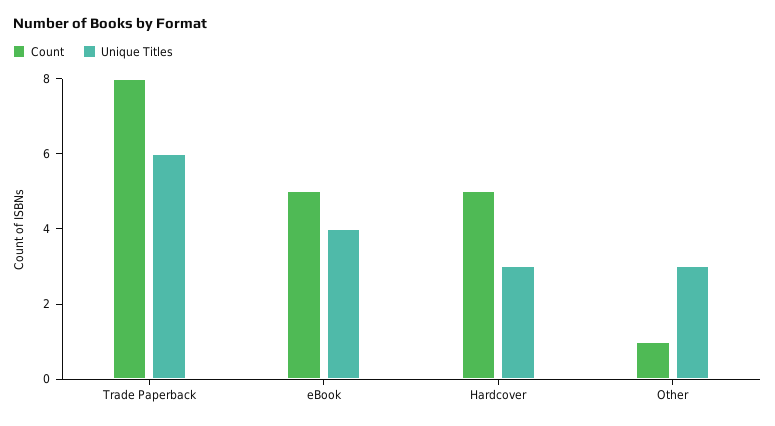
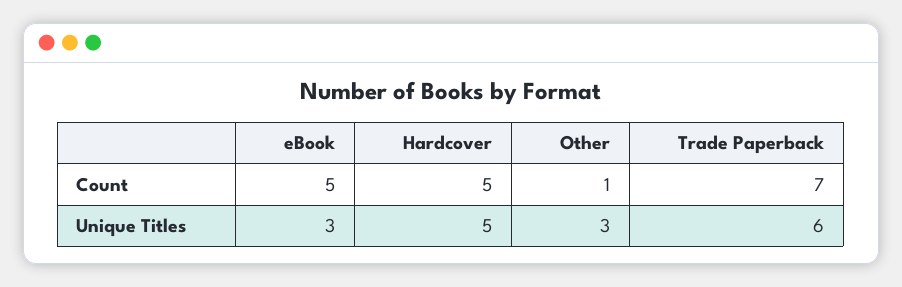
Count, Trade Paperback: 8 -> 7
Unique Titles, eBook: 4 -> 3
Unique Titles, Hardcover: 3 -> 5

